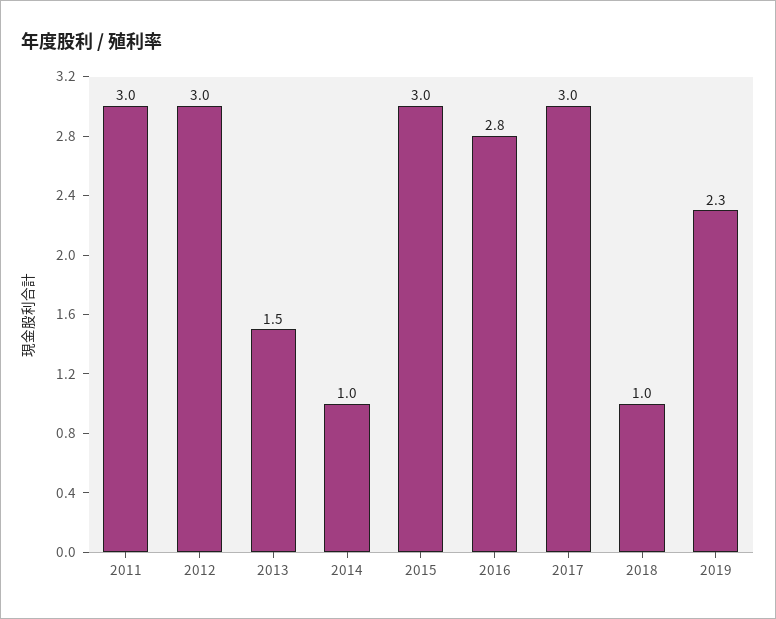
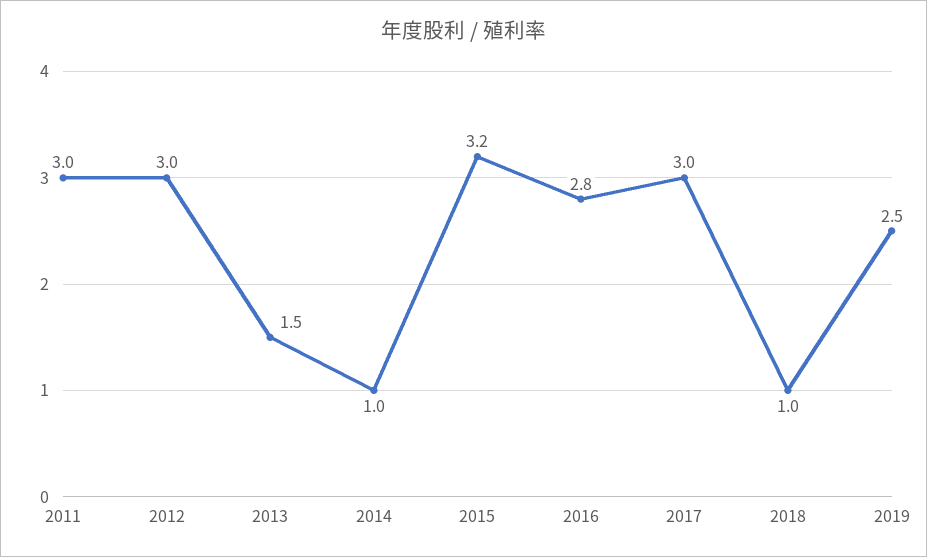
2015: 3 -> 3.2
2019: 2.3 -> 2.5

